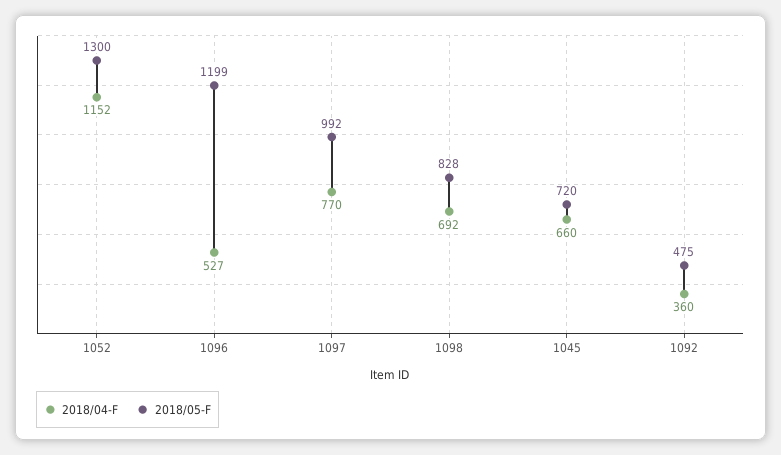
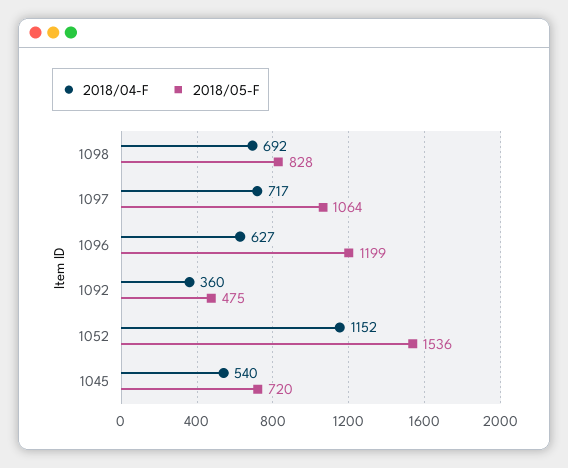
2018/05-F, 1052: 1300 -> 1536
2018/04-F, 1096: 527 -> 627
2018/04-F, 1097: 770 -> 717
2018/05-F, 1097: 992 -> 1064
2018/04-F, 1045: 660 -> 540

